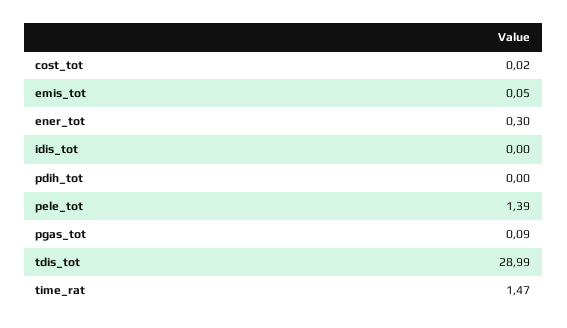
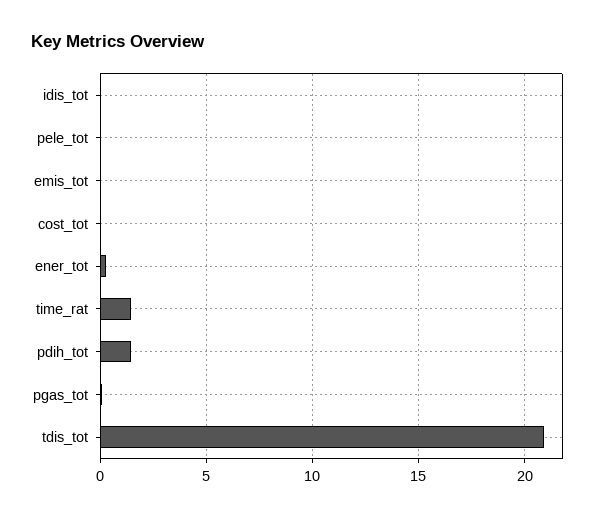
pdih_tot: 0 -> 1.5
pele_tot: 1.39 -> 0
tdis_tot: 28.99 -> 21

